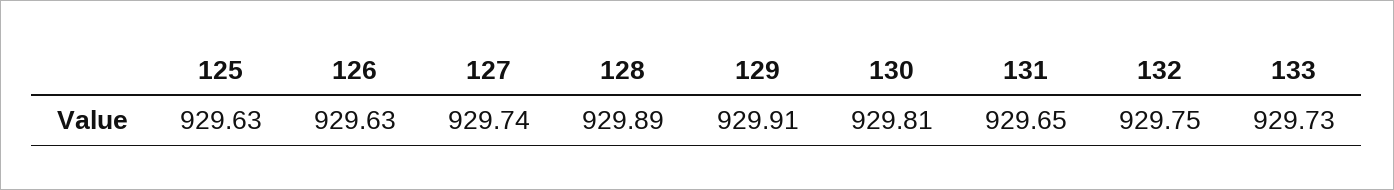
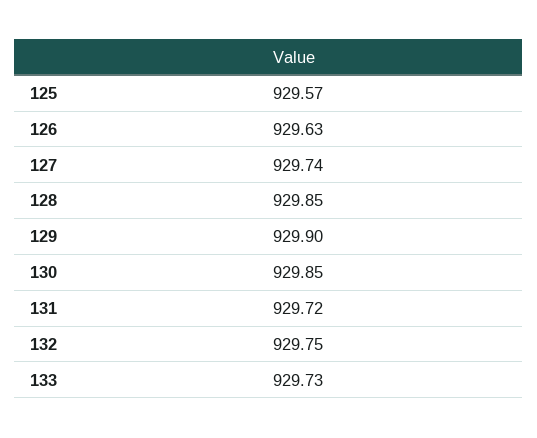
125: 929.63 -> 929.57
128: 929.89 -> 929.85
129: 929.91 -> 929.9
130: 929.81 -> 929.85
131: 929.65 -> 929.72

